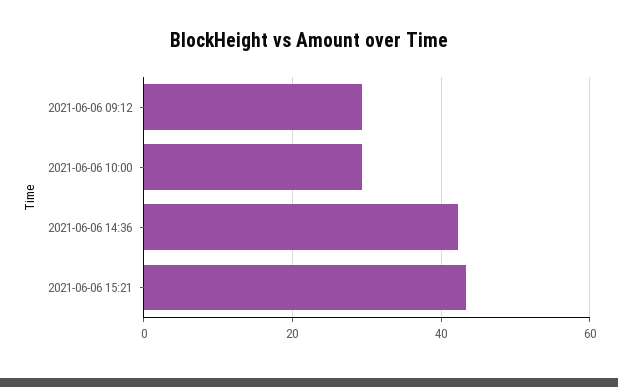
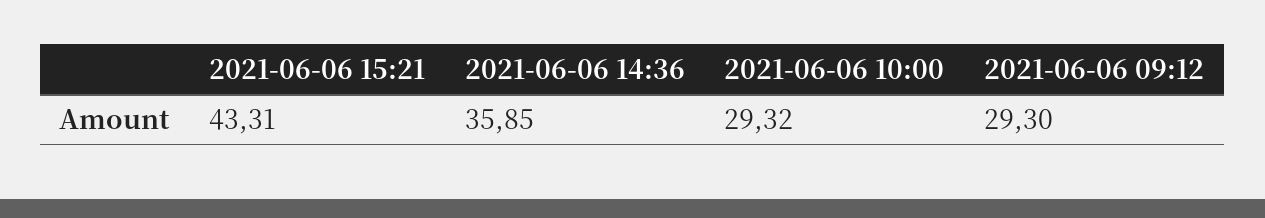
2021-06-06 14:36: 42 -> 35.85

